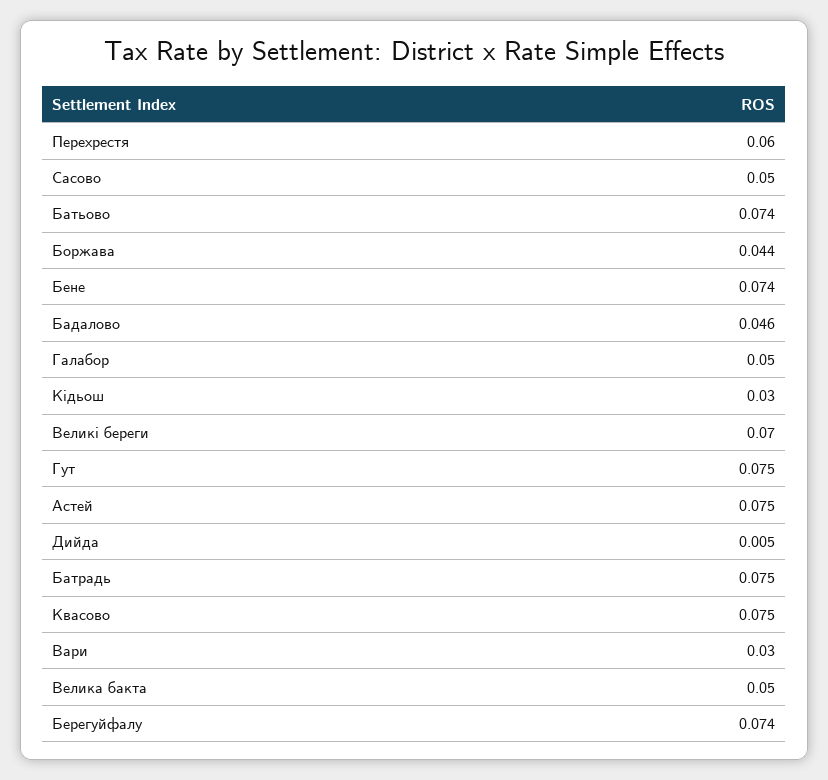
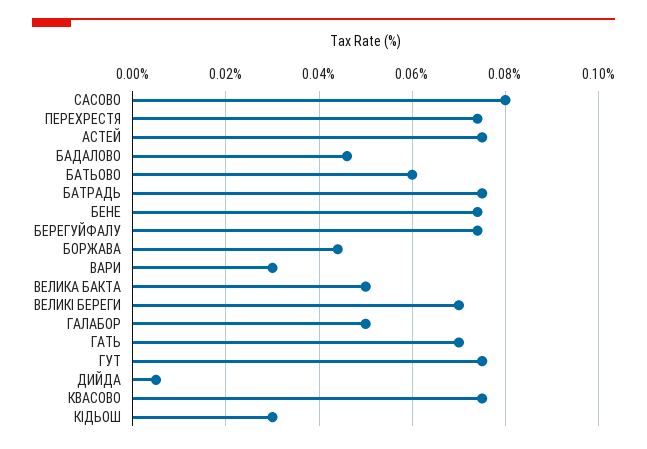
Перехрестя: 0.06 -> 0.075
Сасово: 0.05 -> 0.08
Батьово: 0.074 -> 0.06
ГАТЬ: none -> 0.07

